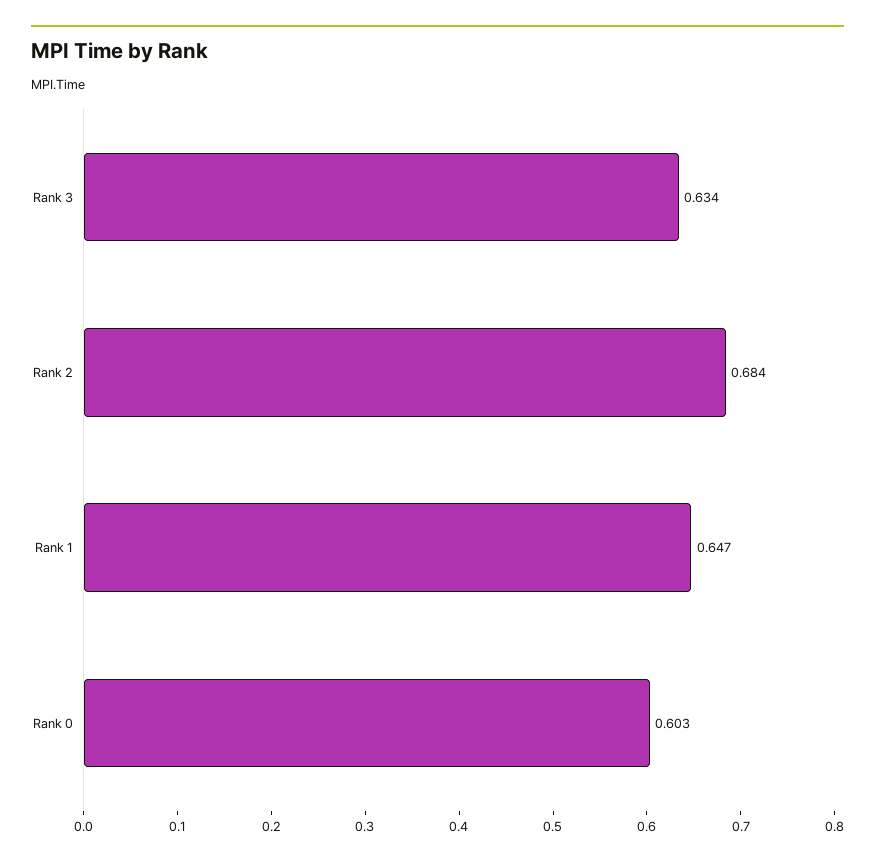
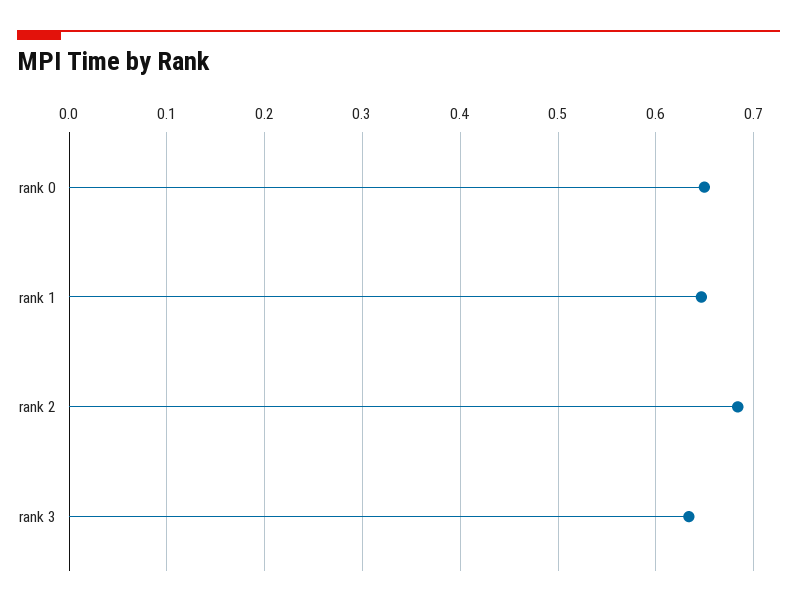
Rank 0: 0.603 -> 0.65

